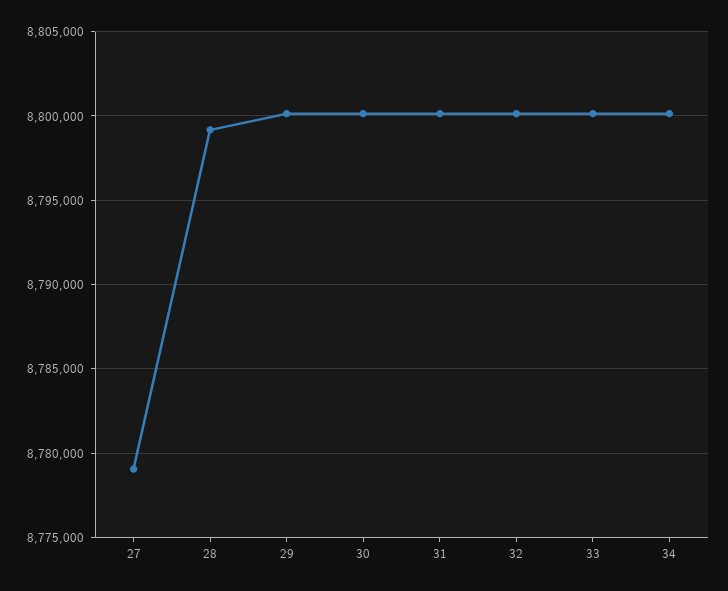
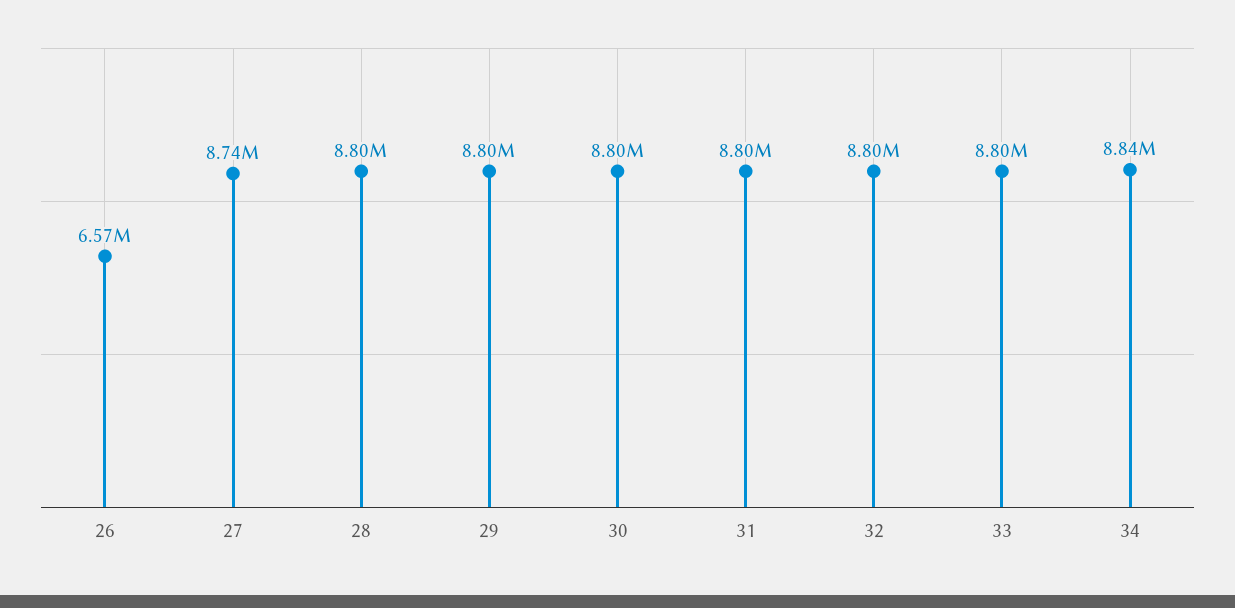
27: 8779000 -> 8740000
34: 8800000 -> 8840000
26: none -> 6570000

